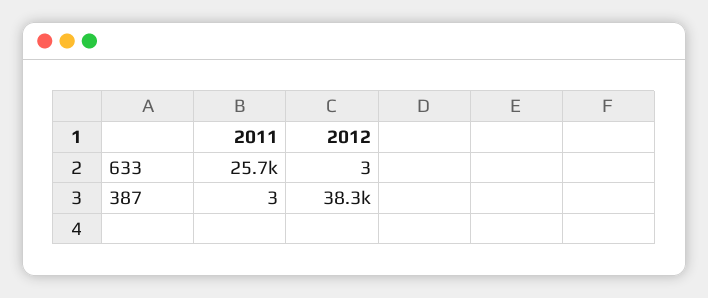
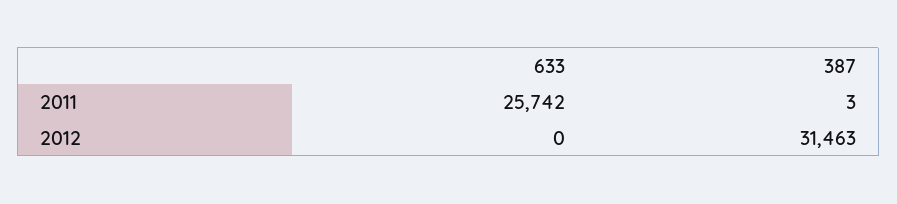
2012, 633: 3 -> 0
2012, 387: 38300 -> 31463

